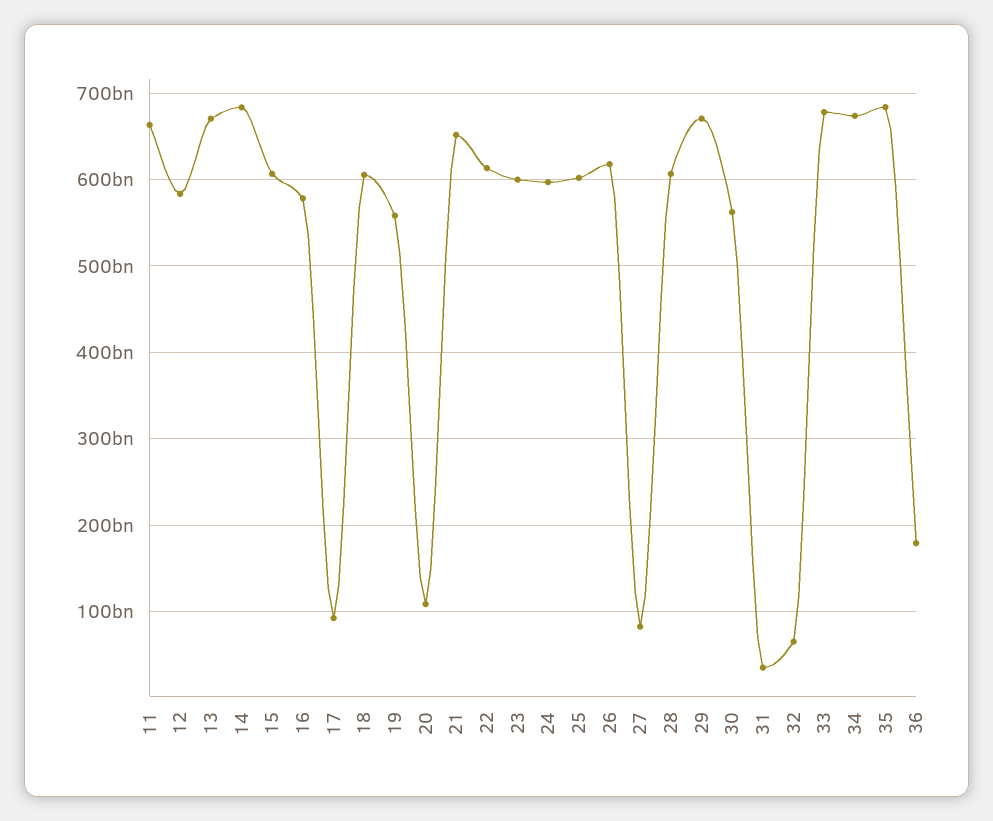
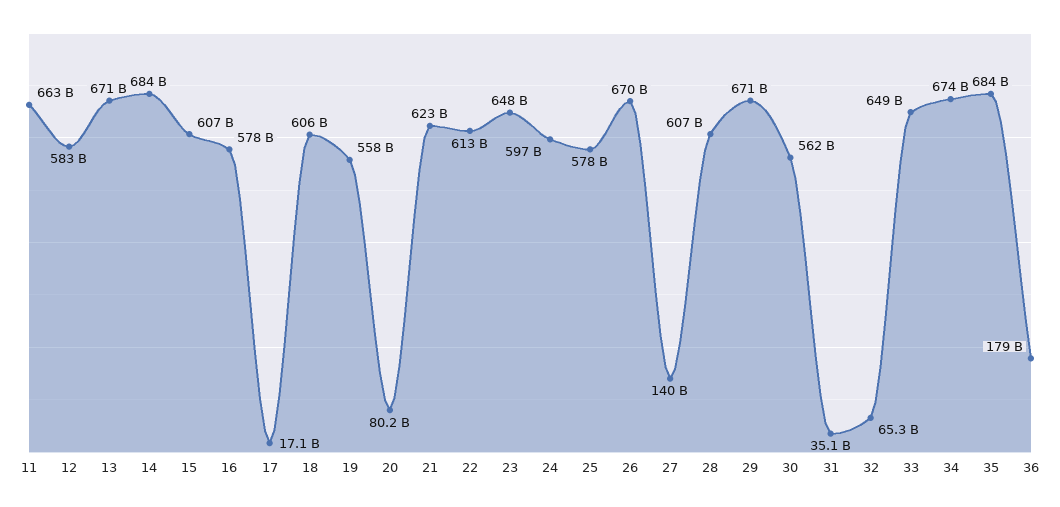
17: 90000000000 -> 17100000000
20: 110000000000 -> 80200000000
21: 650000000000 -> 623000000000
23: 600000000000 -> 648000000000
25: 600000000000 -> 578000000000
26: 620000000000 -> 670000000000
27: 80000000000 -> 140000000000
33: 680000000000 -> 649000000000

